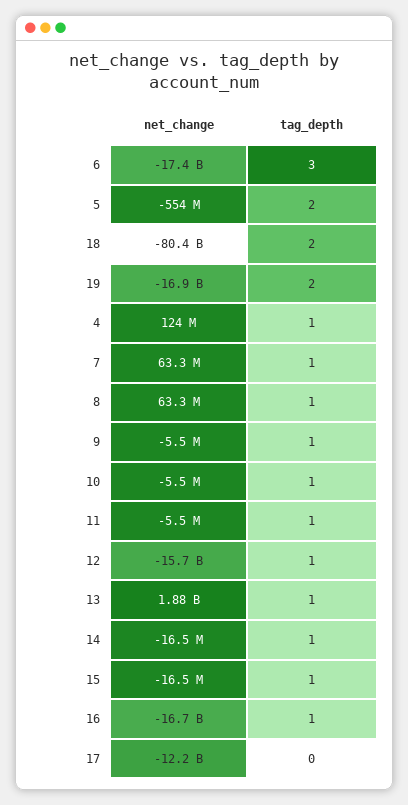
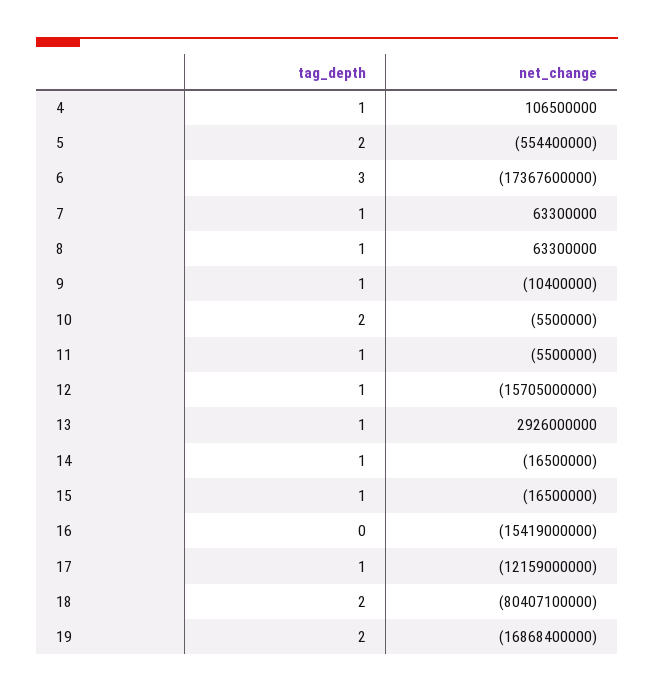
net_change, 4: 124000000 -> 106500000
net_change, 9: -5500000 -> -10400000
tag_depth, 10: 1 -> 2
net_change, 13: 1880000000 -> 2926000000
net_change, 16: -16700000000 -> -15419000000
tag_depth, 16: 1 -> 0
tag_depth, 17: 0 -> 1

